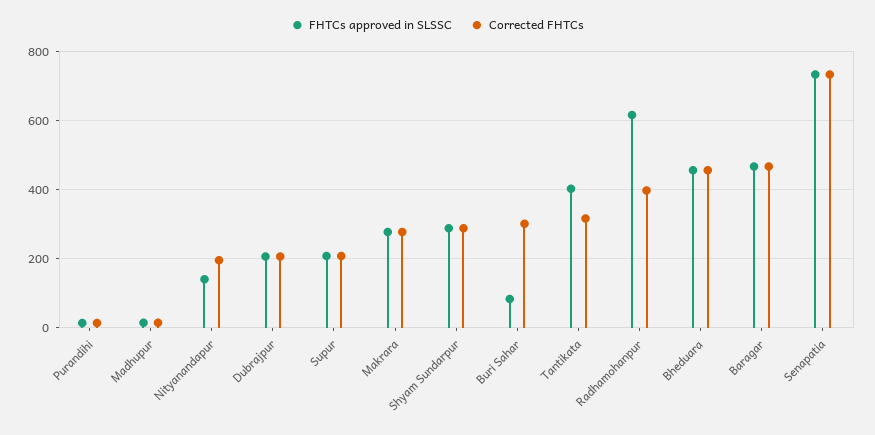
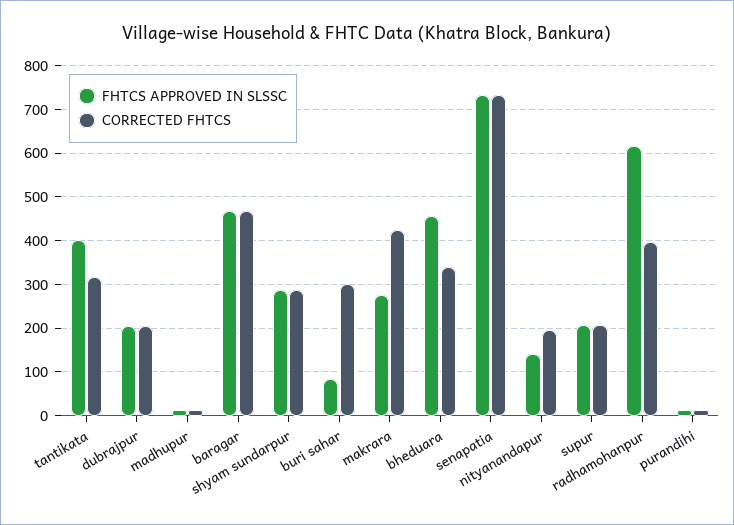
Corrected FHTCs, Makrara: 280 -> 420
Corrected FHTCs, Bheduara: 460 -> 340

